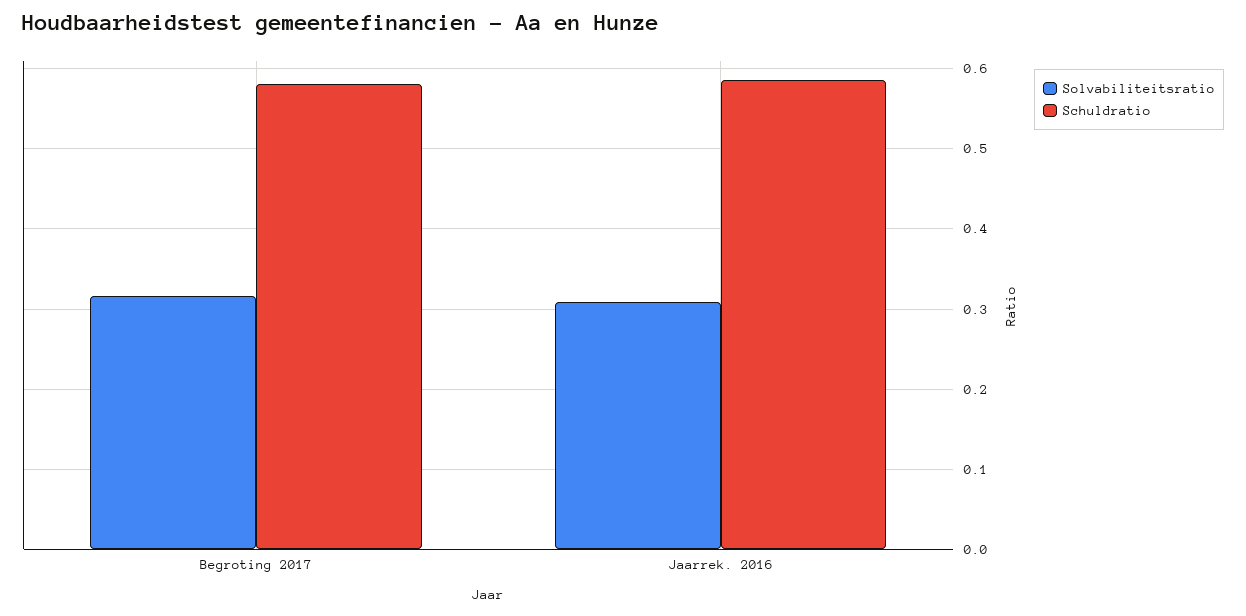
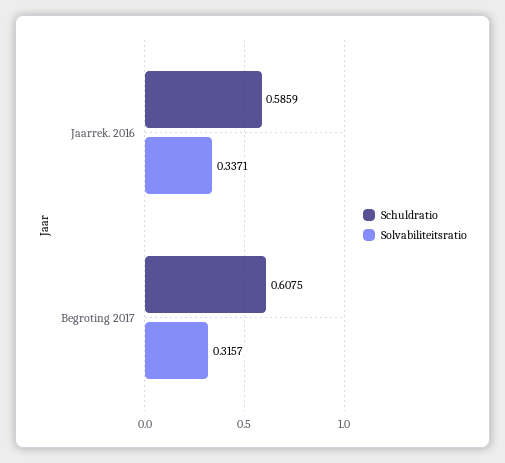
Schuldratio, Begroting 2017: 0.58 -> 0.6075
Solvabiliteitsratio, Jaarrek. 2016: 0.31 -> 0.3371

